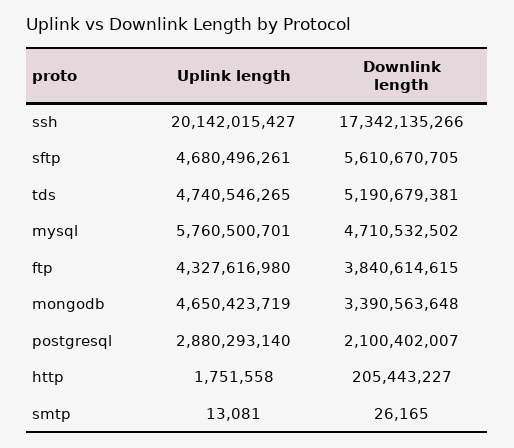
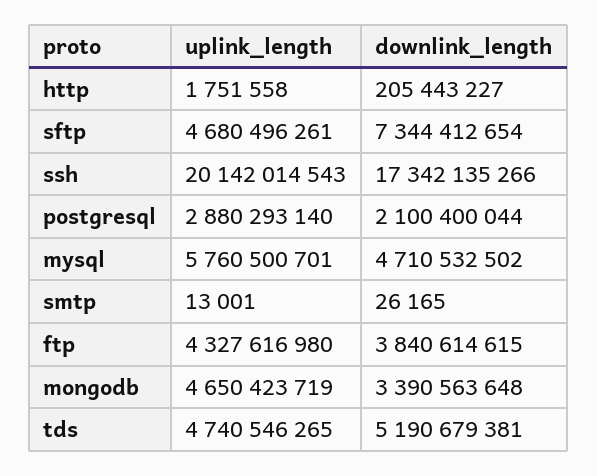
Uplink length, ssh: 20142015427 -> 20142014543
Downlink length, sftp: 5610670705 -> 7344412654
Downlink length, postgresql: 2100402007 -> 2100400044
Uplink length, smtp: 13081 -> 13001

